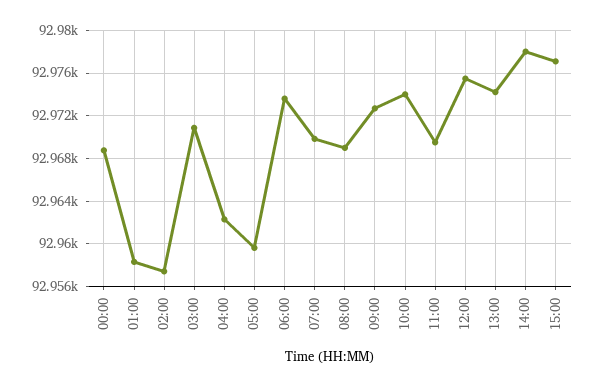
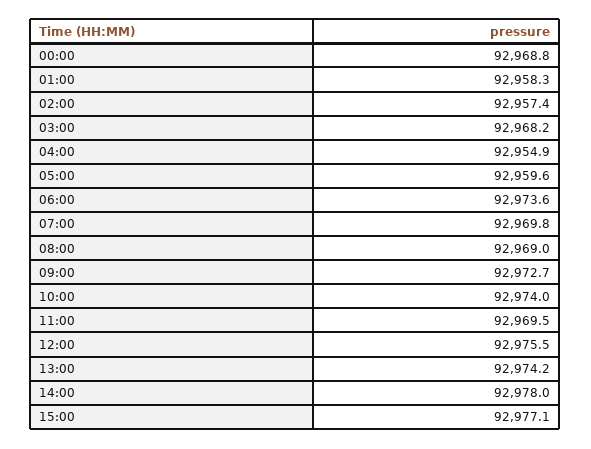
03:00: 92971 -> 92968.2
04:00: 92962 -> 92954.9

